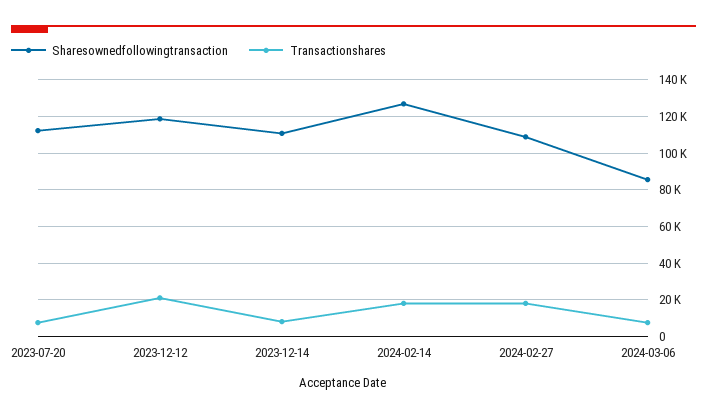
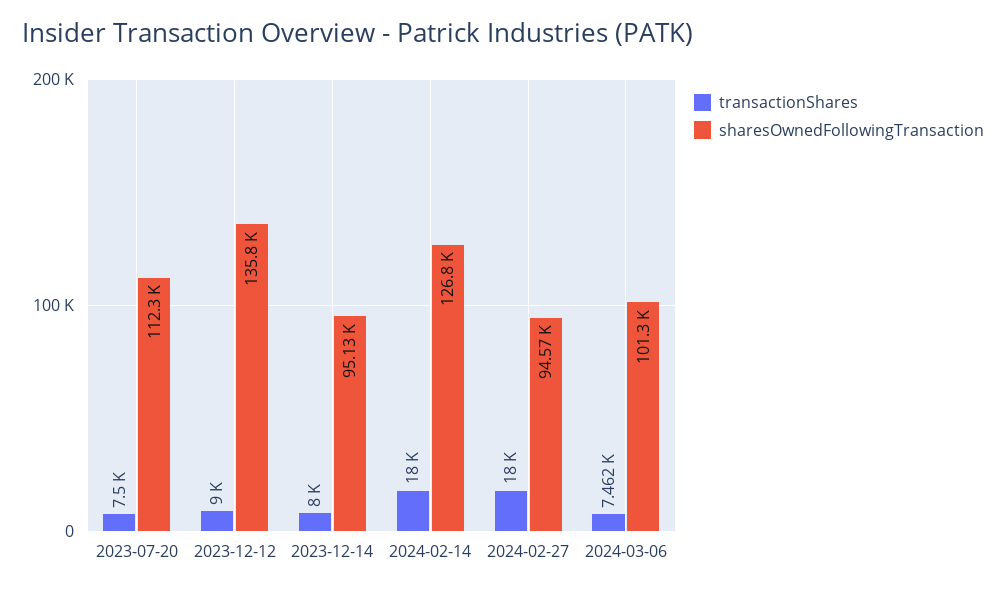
Sharesownedfollowingtransaction, 2023-12-12: 120000 -> 135800
Transactionshares, 2023-12-12: 20000 -> 9000
Sharesownedfollowingtransaction, 2023-12-14: 110000 -> 95130
Sharesownedfollowingtransaction, 2024-02-27: 110000 -> 94570
Sharesownedfollowingtransaction, 2024-03-06: 85000 -> 101300

